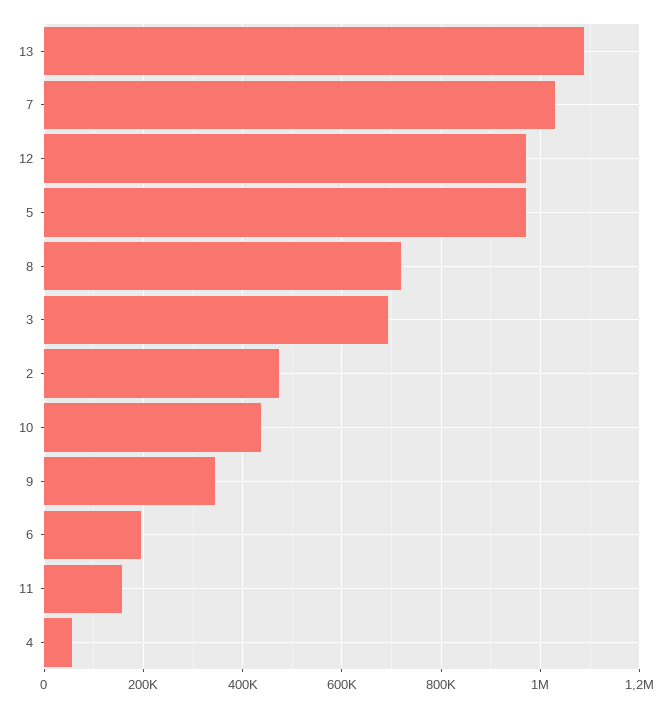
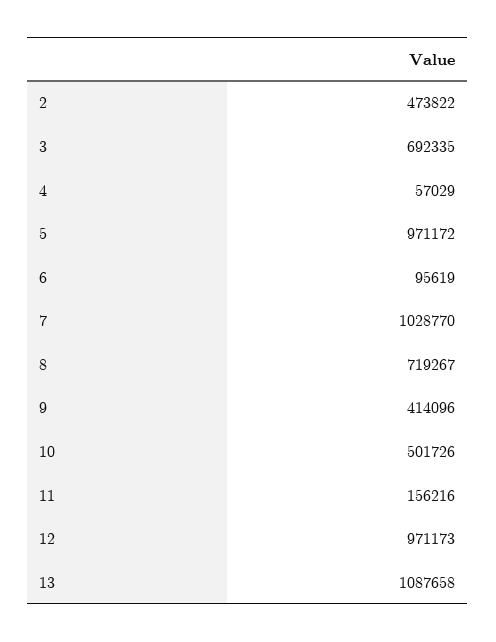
10: 440000 -> 501726
9: 340000 -> 414096
6: 200000 -> 95619

